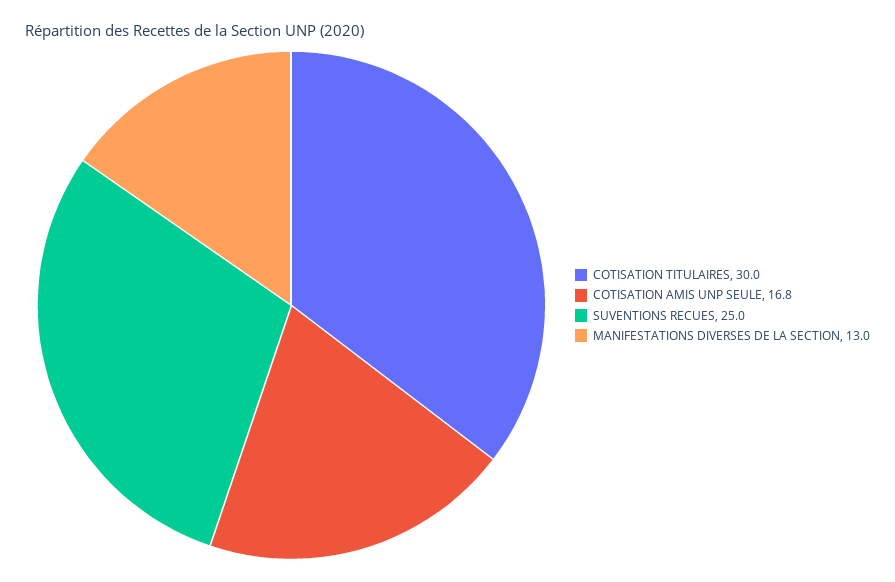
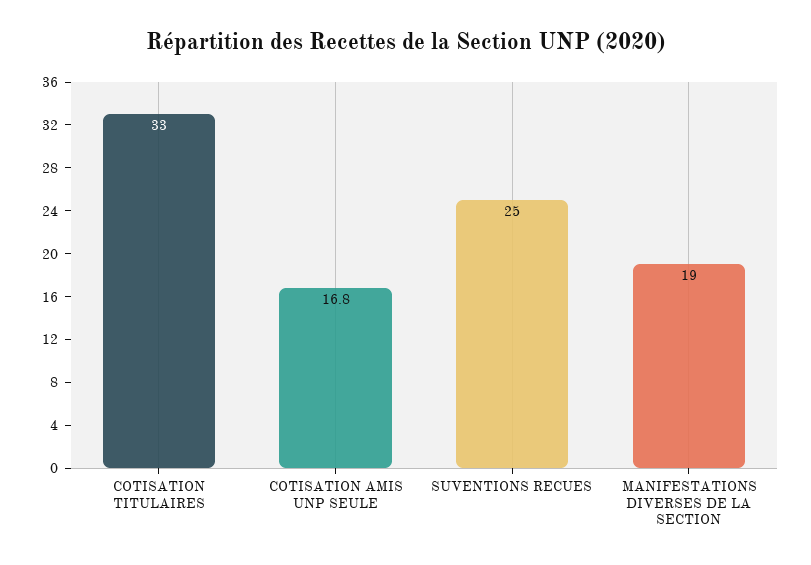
COTISATION TITULAIRES: 30 -> 33
MANIFESTATIONS DIVERSES DE LA SECTION: 13 -> 19

